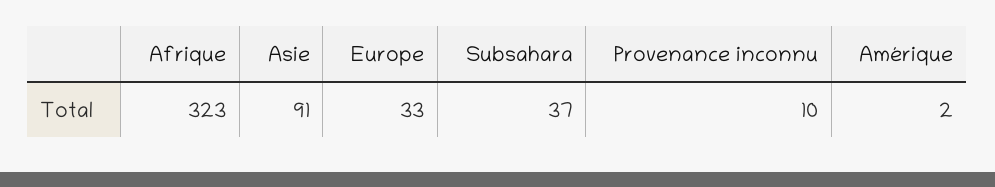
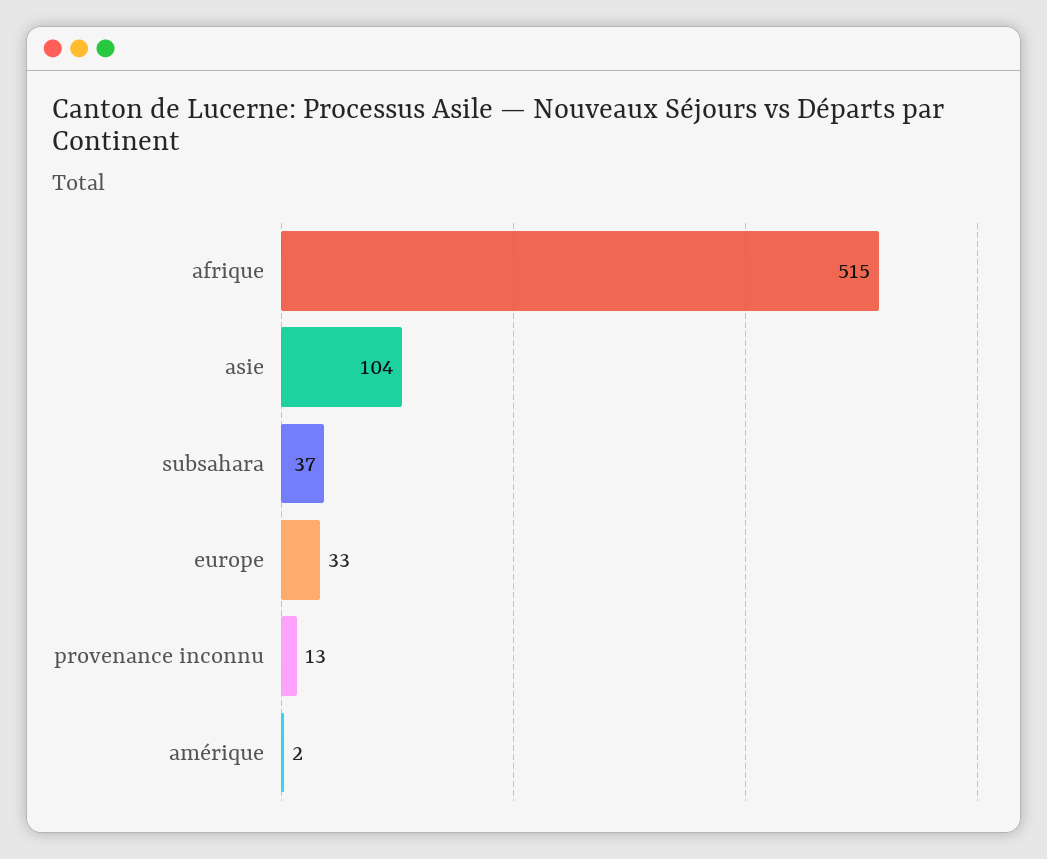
Afrique: 323 -> 515
Asie: 91 -> 104
Provenance inconnu: 10 -> 13

